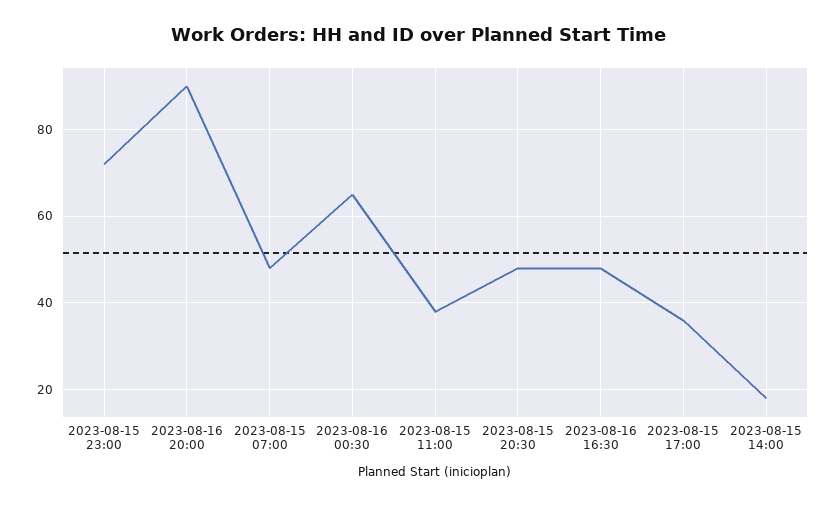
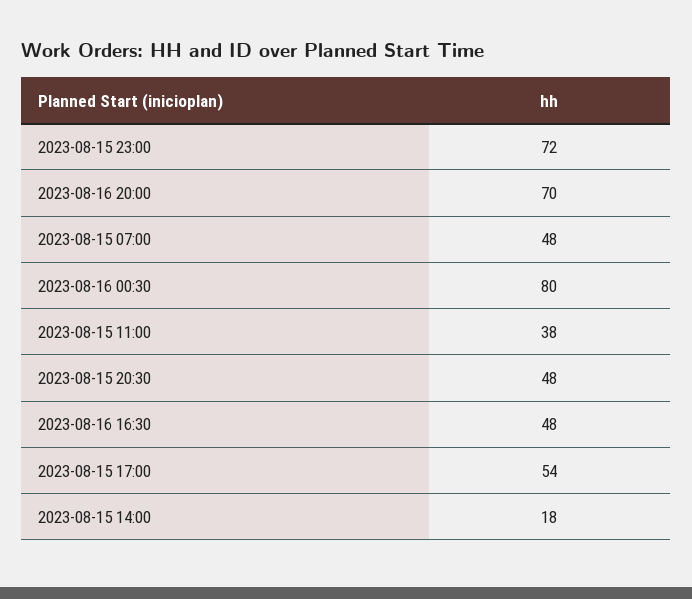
2023-08-16 20:00: 90 -> 70
2023-08-16 00:30: 65 -> 80
2023-08-15 17:00: 35 -> 54

